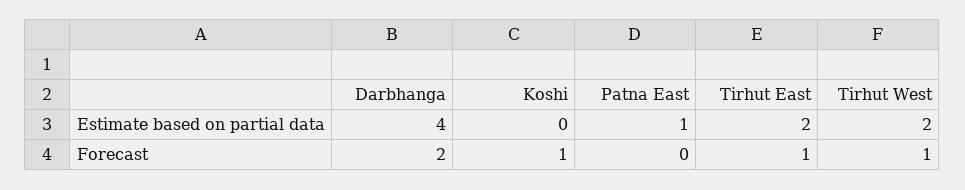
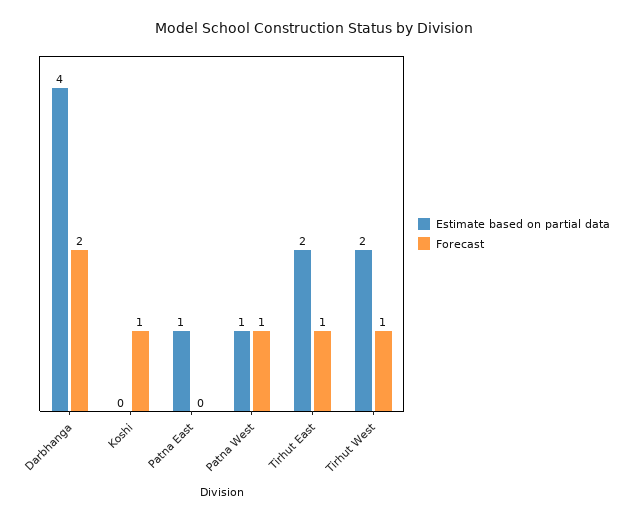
Estimate based on partial data, Patna West: none -> 1
Forecast, Patna West: none -> 1

